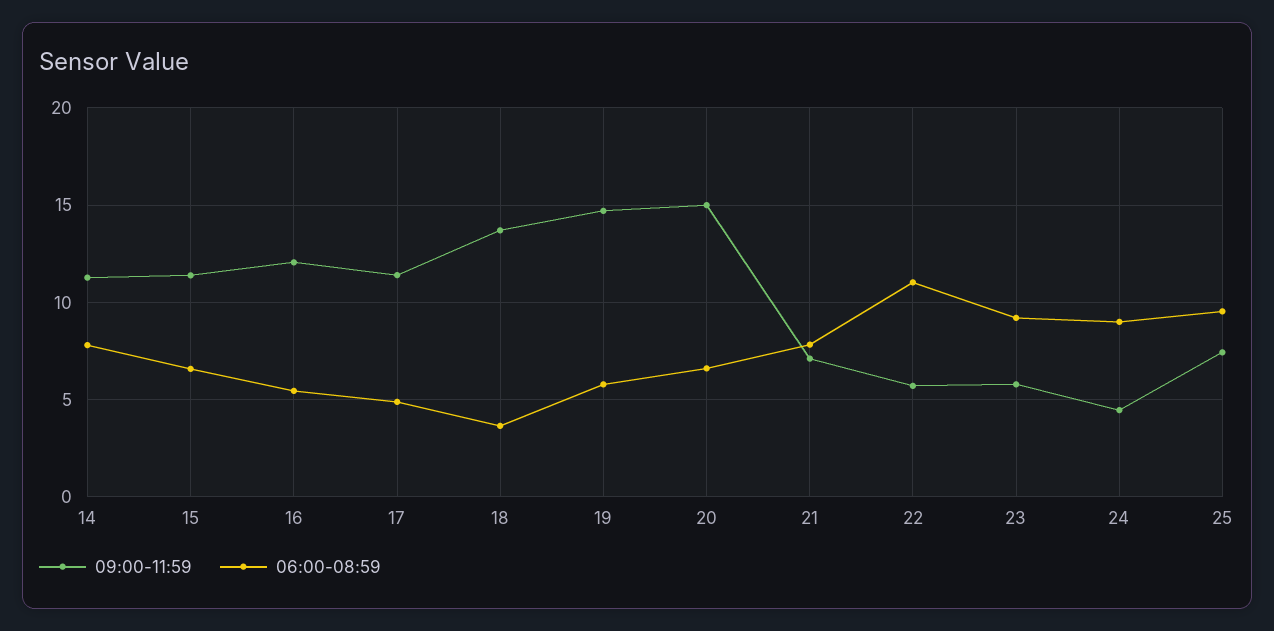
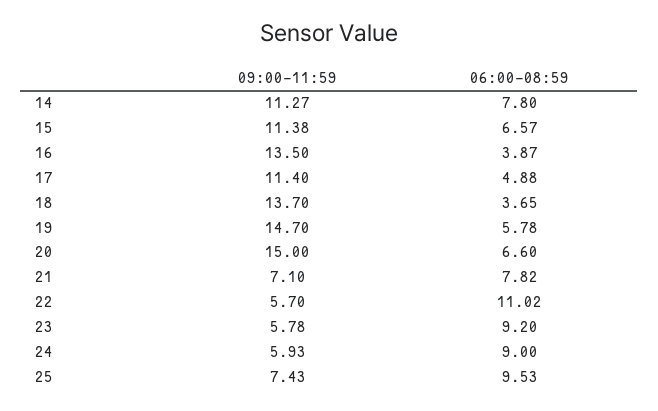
09:00-11:59, 16: 12 -> 13.5
06:00-08:59, 16: 5.5 -> 3.87
09:00-11:59, 24: 4.5 -> 5.93

